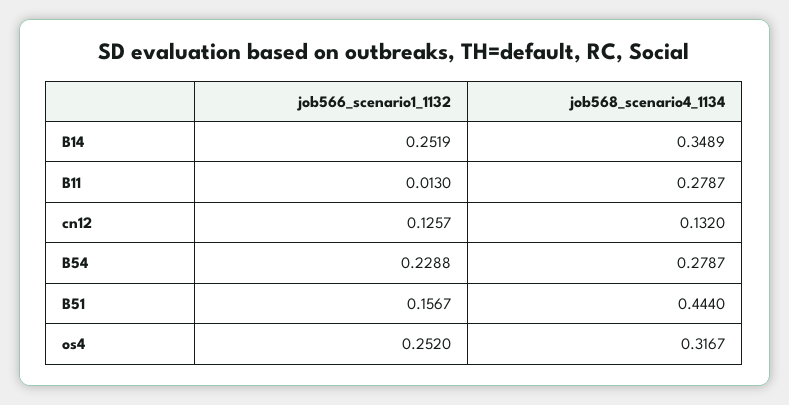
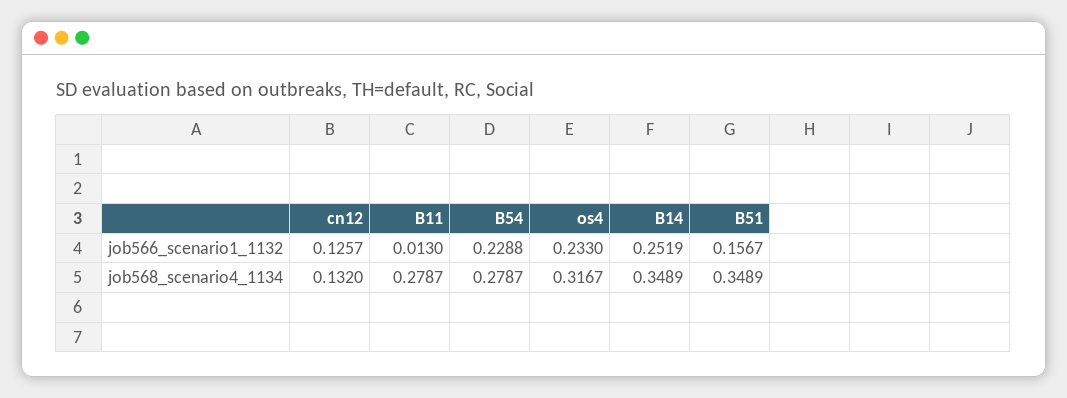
job568_scenario4_1134, B51: 0.444 -> 0.3489
job566_scenario1_1132, os4: 0.252 -> 0.233

